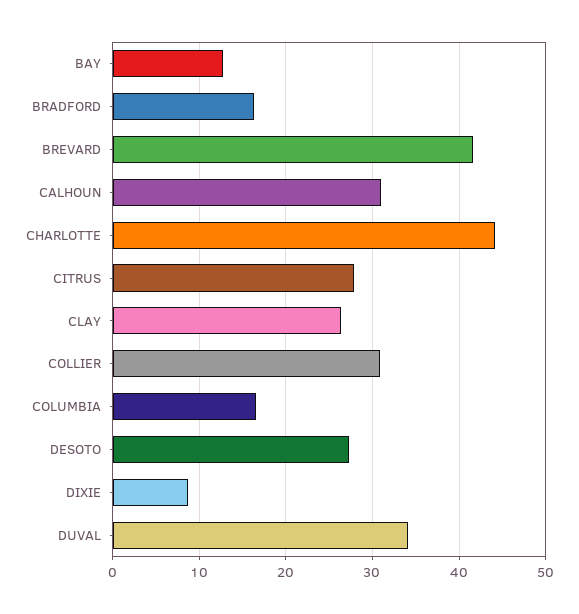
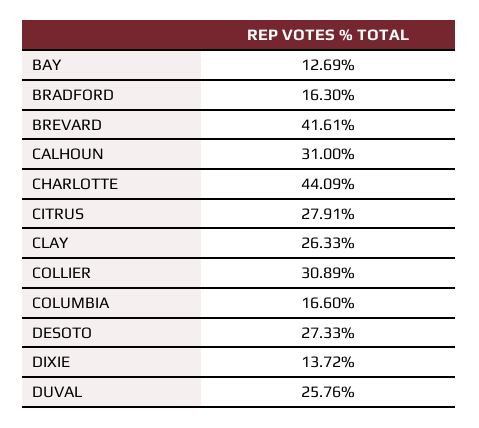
DIXIE: 9 -> 13.72
DUVAL: 34 -> 25.76

